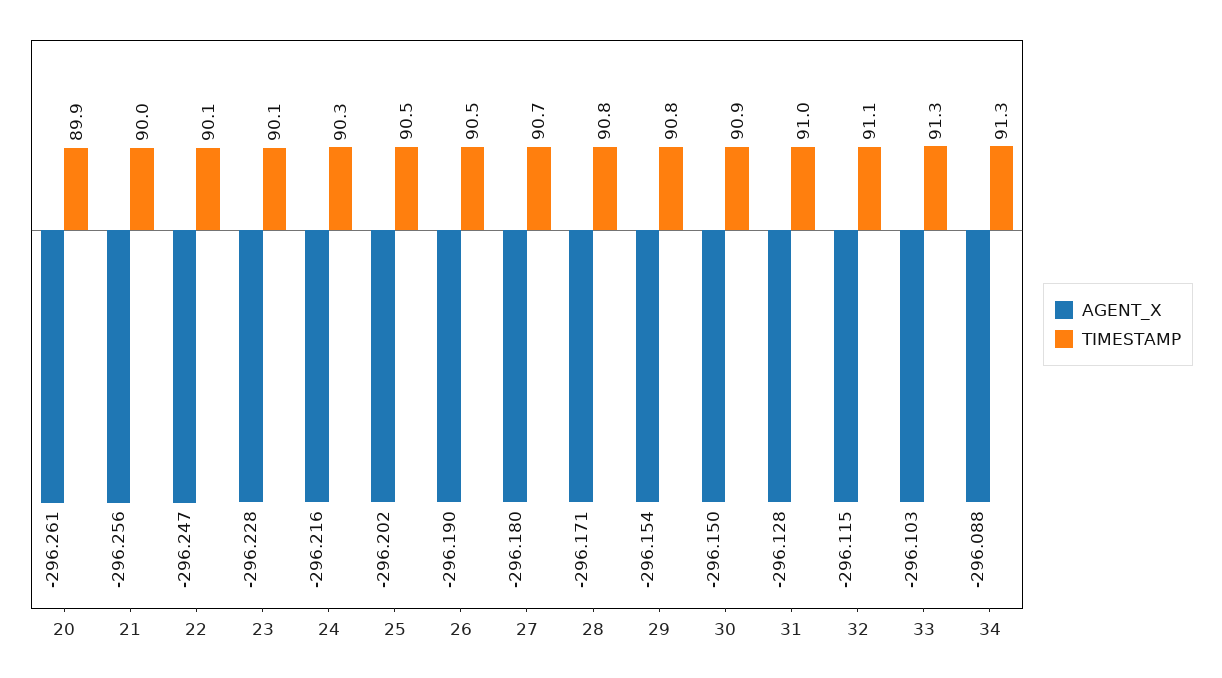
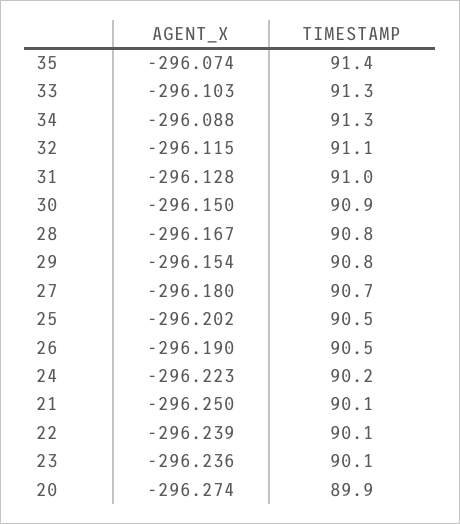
AGENT_X, 20: -296.261 -> -296.274
AGENT_X, 21: -296.256 -> -296.25
TIMESTAMP, 21: 90 -> 90.1
AGENT_X, 22: -296.247 -> -296.239
AGENT_X, 23: -296.228 -> -296.236
AGENT_X, 24: -296.216 -> -296.223
TIMESTAMP, 24: 90.3 -> 90.2
AGENT_X, 28: -296.171 -> -296.167
AGENT_X, 35: none -> -296.074
TIMESTAMP, 35: none -> 91.4

